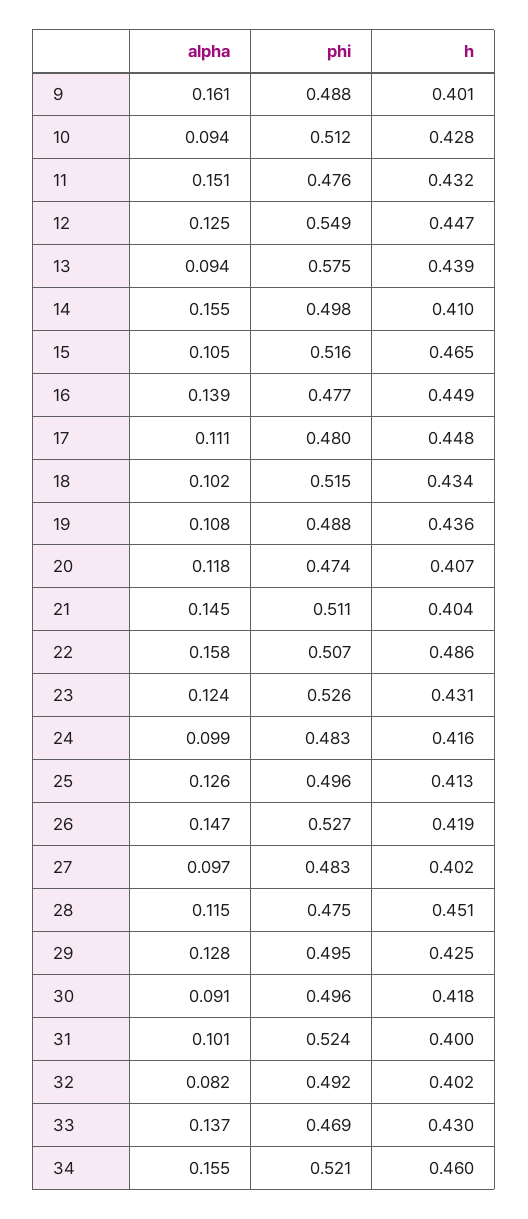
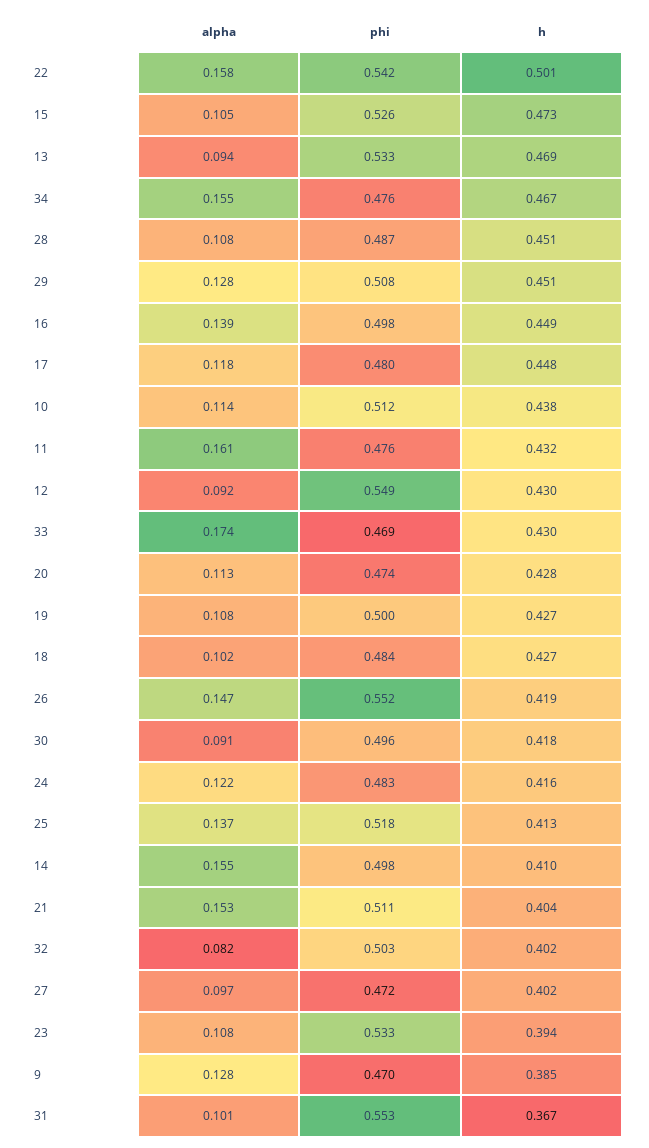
alpha, 9: 0.161 -> 0.128
phi, 9: 0.488 -> 0.47
h, 9: 0.401 -> 0.385
alpha, 10: 0.094 -> 0.114
h, 10: 0.428 -> 0.438
alpha, 11: 0.151 -> 0.161
alpha, 12: 0.125 -> 0.092
h, 12: 0.447 -> 0.43
phi, 13: 0.575 -> 0.533
h, 13: 0.439 -> 0.469
phi, 15: 0.516 -> 0.526
h, 15: 0.465 -> 0.473
phi, 16: 0.477 -> 0.498
alpha, 17: 0.111 -> 0.118
phi, 18: 0.515 -> 0.484
h, 18: 0.434 -> 0.427
phi, 19: 0.488 -> 0.5
h, 19: 0.436 -> 0.427
alpha, 20: 0.118 -> 0.113
h, 20: 0.407 -> 0.428
alpha, 21: 0.145 -> 0.153
phi, 22: 0.507 -> 0.542
h, 22: 0.486 -> 0.501
alpha, 23: 0.124 -> 0.108
phi, 23: 0.526 -> 0.533
h, 23: 0.431 -> 0.394
alpha, 24: 0.099 -> 0.122
alpha, 25: 0.126 -> 0.137
phi, 25: 0.496 -> 0.518
phi, 26: 0.527 -> 0.552
phi, 27: 0.483 -> 0.472
alpha, 28: 0.115 -> 0.108
phi, 28: 0.475 -> 0.487
phi, 29: 0.495 -> 0.508
h, 29: 0.425 -> 0.451
phi, 31: 0.524 -> 0.553
h, 31: 0.4 -> 0.367
phi, 32: 0.492 -> 0.503
alpha, 33: 0.137 -> 0.174
phi, 34: 0.521 -> 0.476
h, 34: 0.46 -> 0.467

